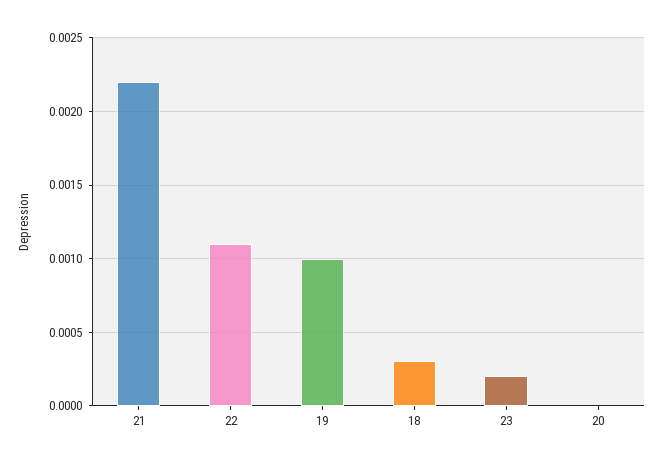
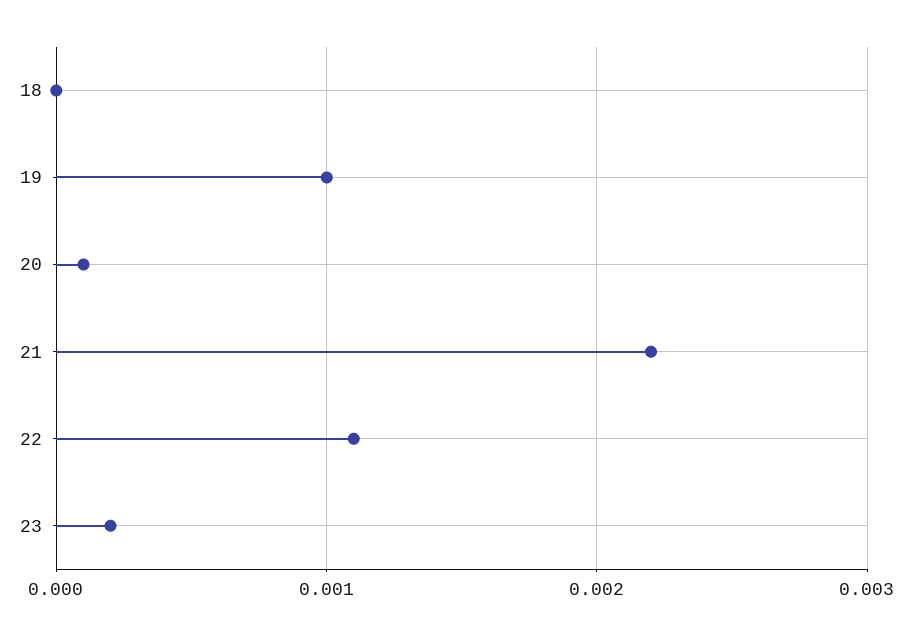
18: 0.0003 -> 0
20: 0 -> 0.0001

